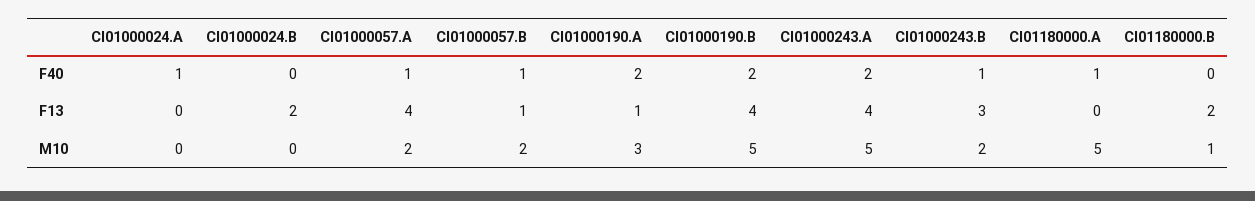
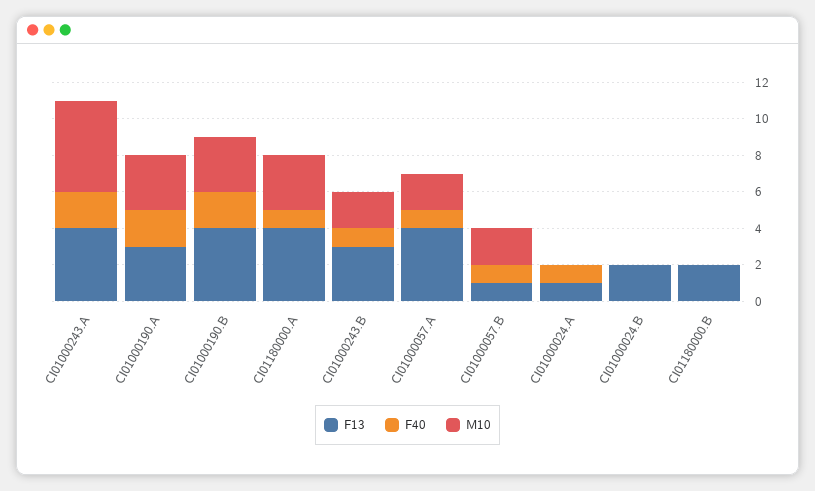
F13, CI01000024.A: 0 -> 1
F13, CI01000190.A: 1 -> 3
F13, CI01180000.A: 0 -> 4
M10, CI01000190.B: 5 -> 3
M10, CI01180000.A: 5 -> 3
M10, CI01180000.B: 1 -> 0

